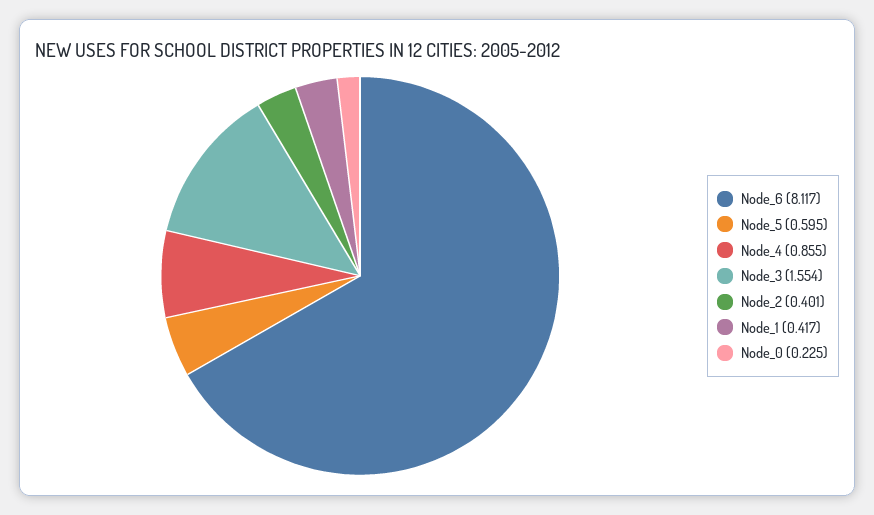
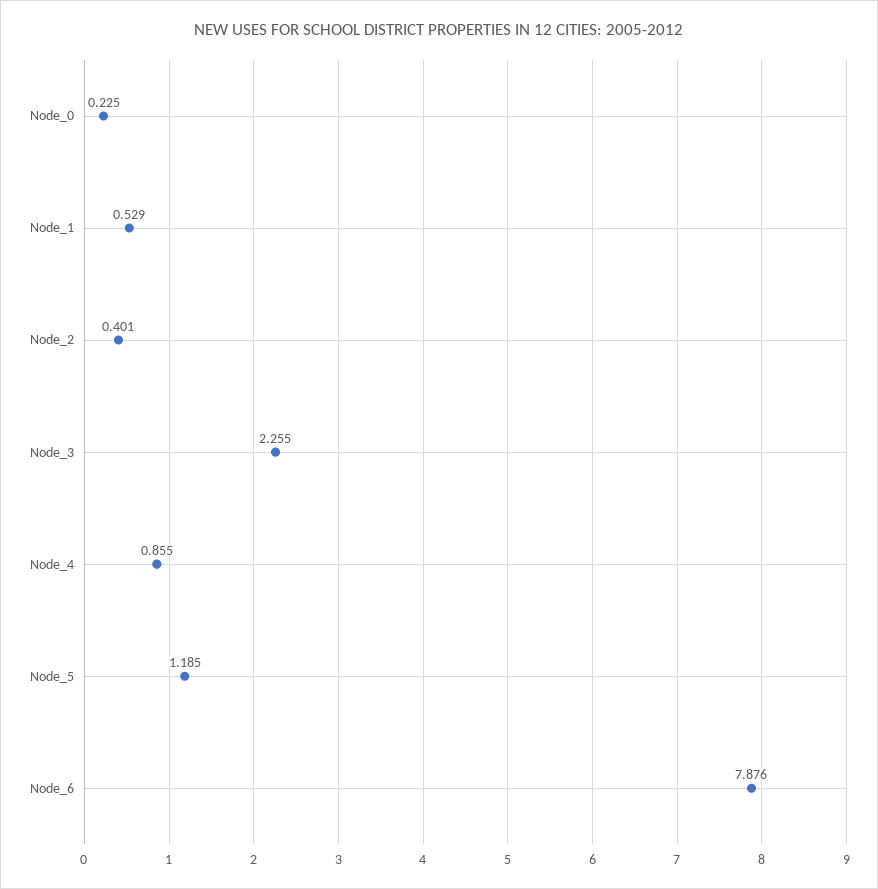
Node_6: 8.117 -> 7.876
Node_5: 0.595 -> 1.185
Node_3: 1.554 -> 2.255
Node_1: 0.417 -> 0.529

